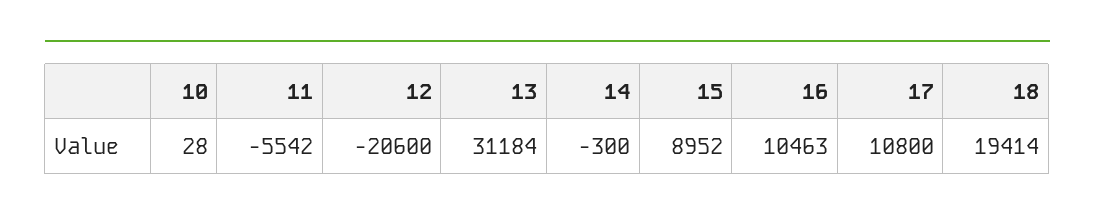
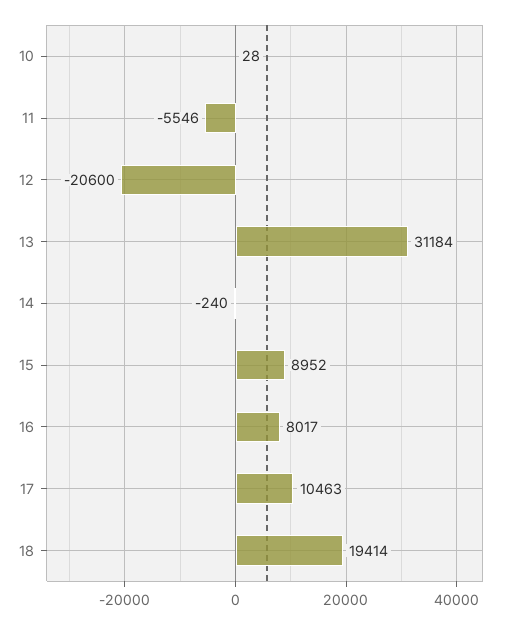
11: -5542 -> -5546
14: -300 -> -240
16: 10463 -> 8017
17: 10800 -> 10463

